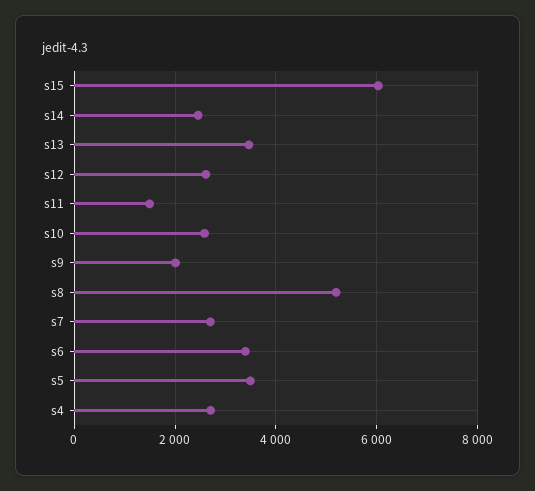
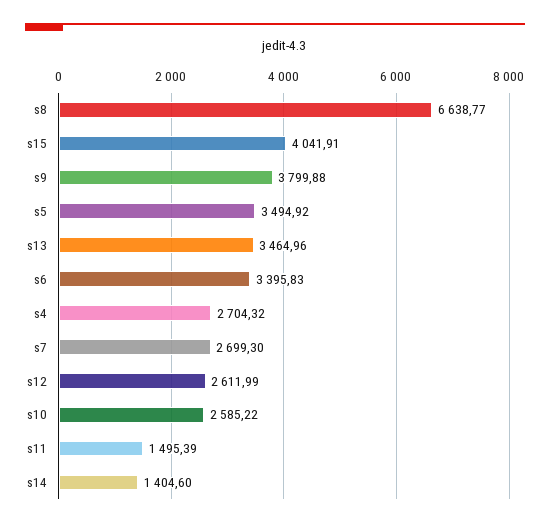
s15: 6000 -> 4041.91
s14: 2400 -> 1404.6
s9: 2000 -> 3799.88
s8: 5200 -> 6638.77

